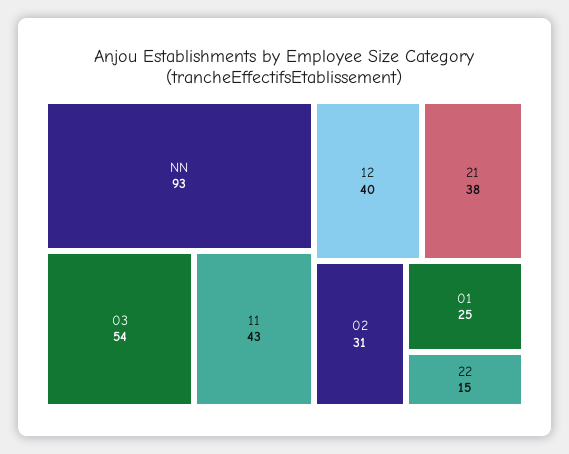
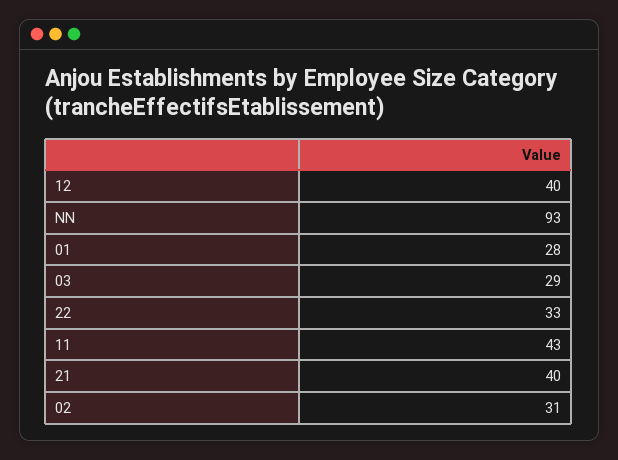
03: 54 -> 29
21: 38 -> 40
01: 25 -> 28
22: 15 -> 33

